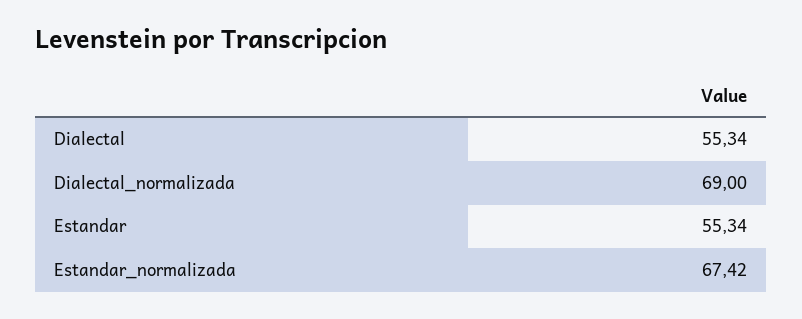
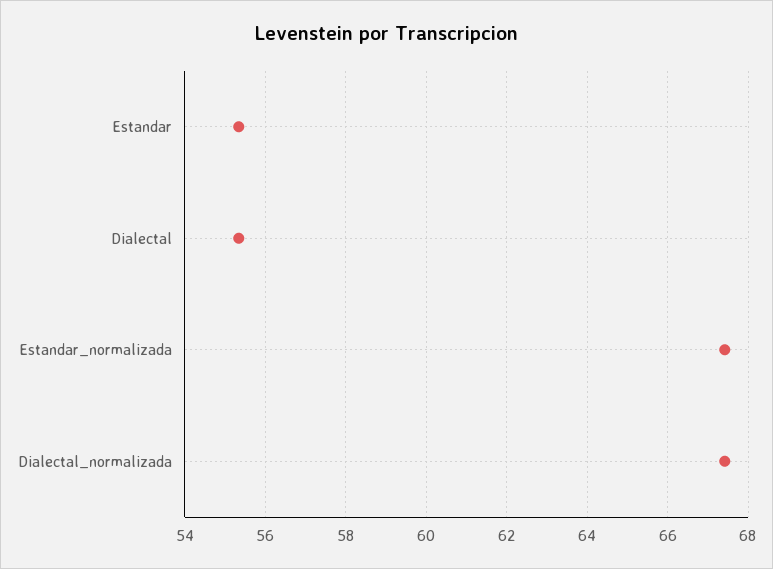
Dialectal_normalizada: 69 -> 67.4

